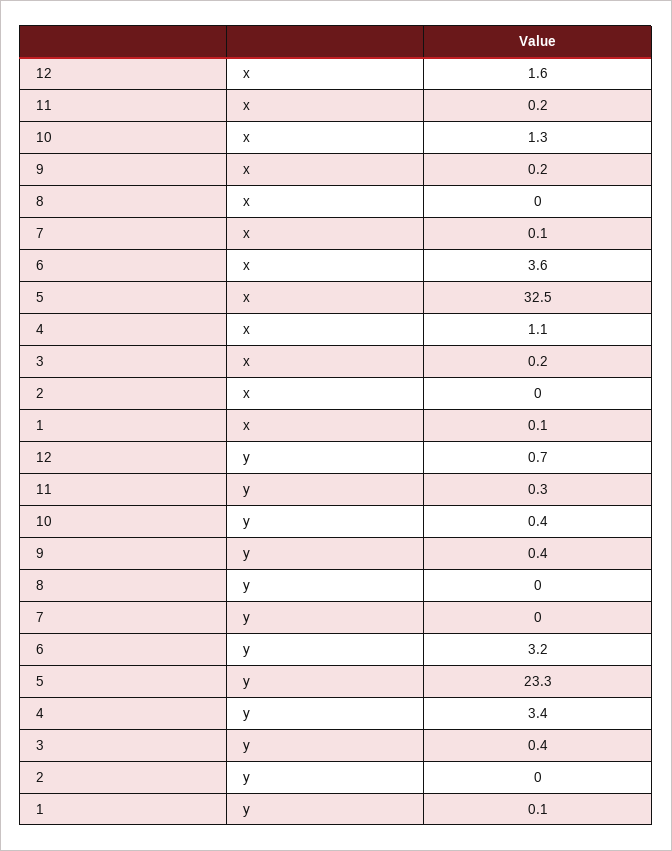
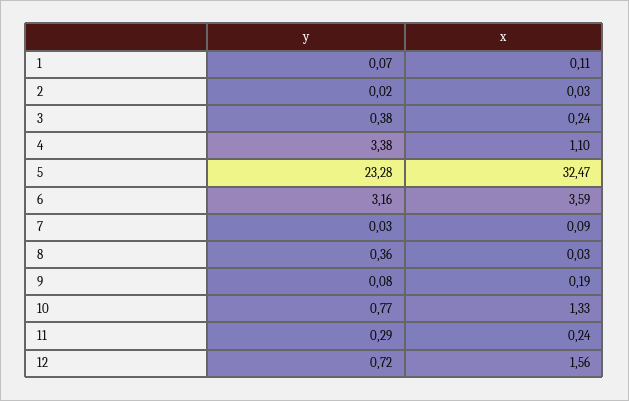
10, y: 0.4 -> 0.77
9, y: 0.4 -> 0.08
8, y: 0 -> 0.36

